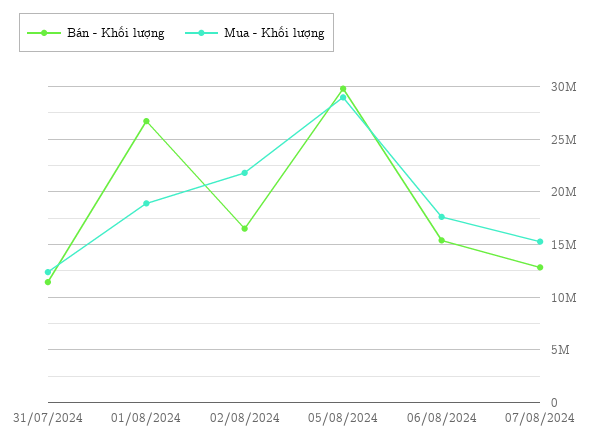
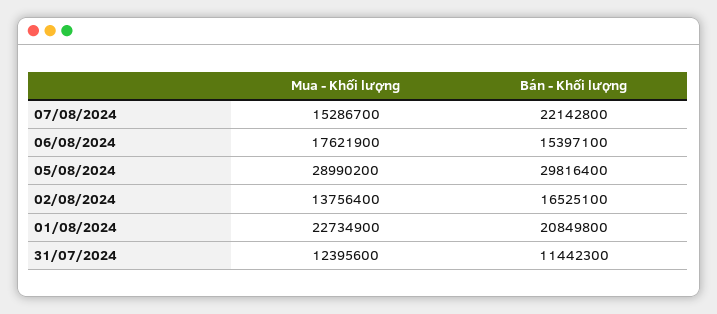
Bán - Khối lượng, 01/08/2024: 27000000 -> 20849800
Mua - Khối lượng, 01/08/2024: 19000000 -> 22734900
Mua - Khối lượng, 02/08/2024: 22000000 -> 13756400
Bán - Khối lượng, 07/08/2024: 13000000 -> 22142800

